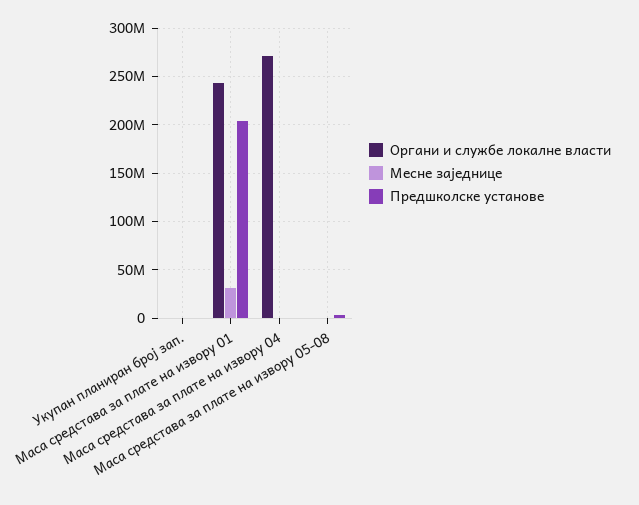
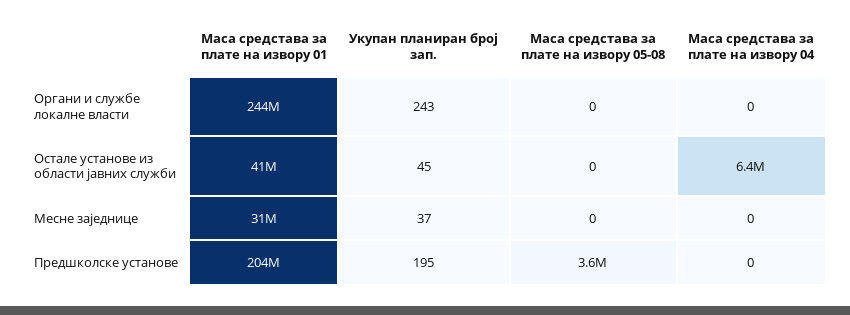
Органи и службе локалне власти, Маса средстава за плате на извору 04: 270000000 -> 0
Остале установе из области јавних служби, Маса средстава за плате на извору 01: none -> 41000000
Остале установе из области јавних служби, Укупан планиран број зап.: none -> 45
Остале установе из области јавних служби, Маса средстава за плате на извору 05-08: none -> 0
Остале установе из области јавних служби, Маса средстава за плате на извору 04: none -> 6400000

